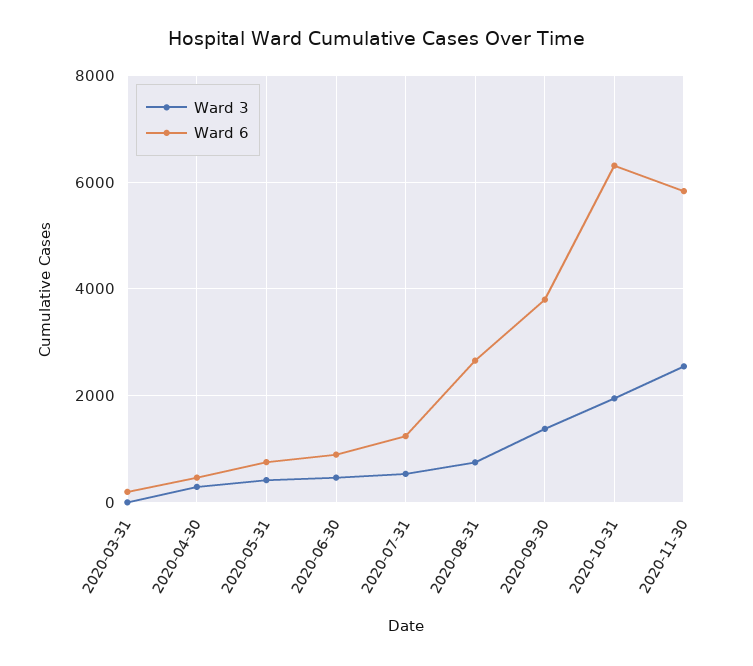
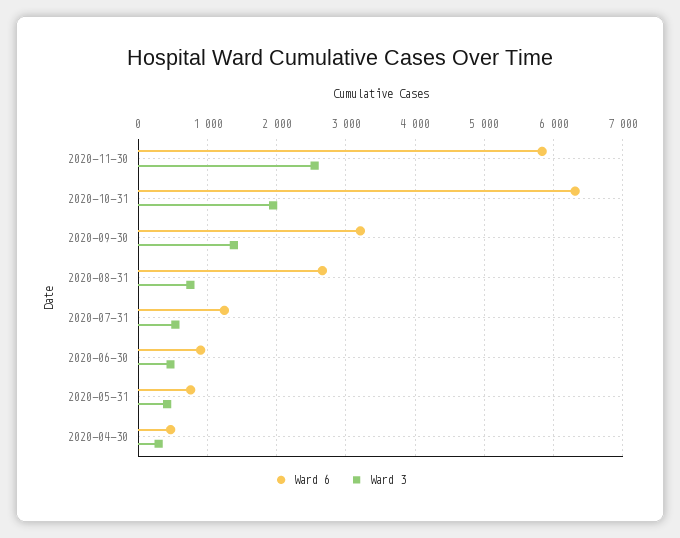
Ward 3, 2020-03-31: 0 -> none
Ward 6, 2020-03-31: 200 -> none
Ward 6, 2020-09-30: 3800 -> 3200

